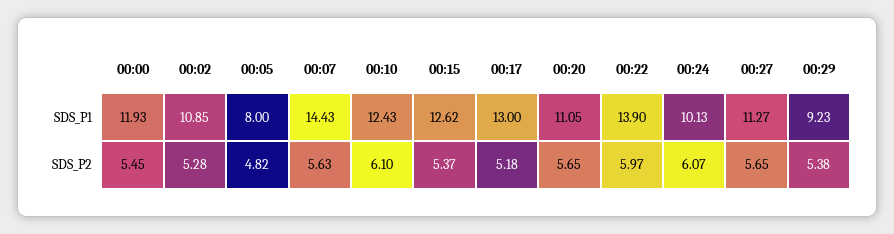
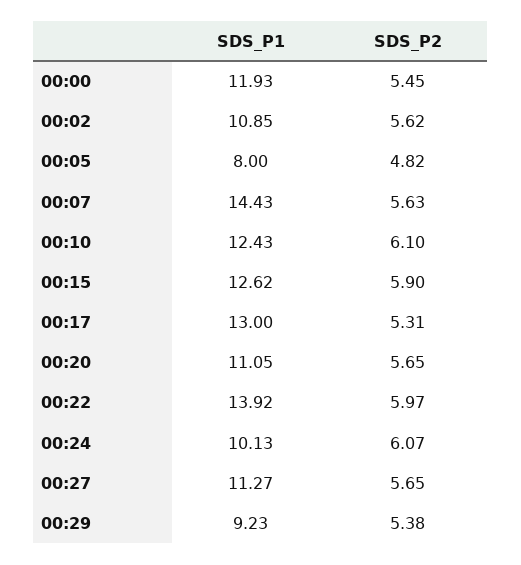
00:22, SDS_P1: 13.9 -> 13.92
00:02, SDS_P2: 5.28 -> 5.62
00:15, SDS_P2: 5.37 -> 5.9
00:17, SDS_P2: 5.18 -> 5.31

